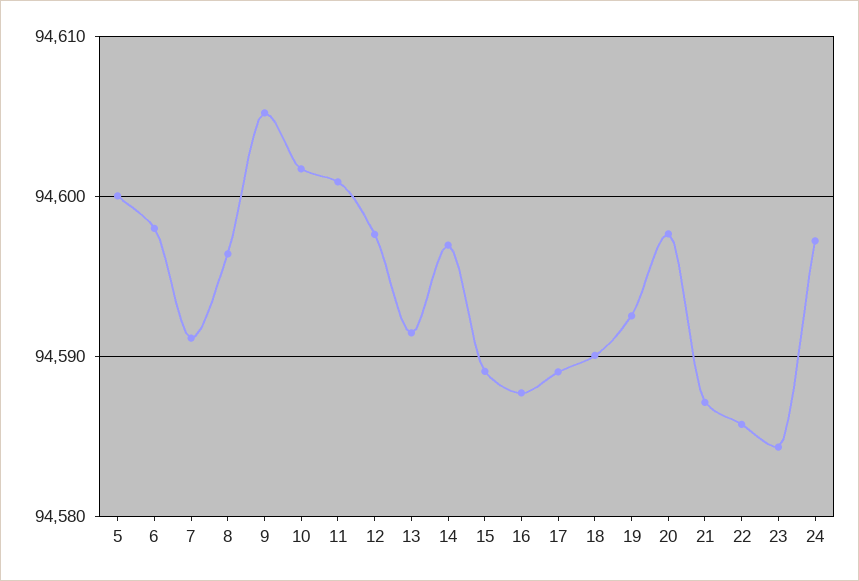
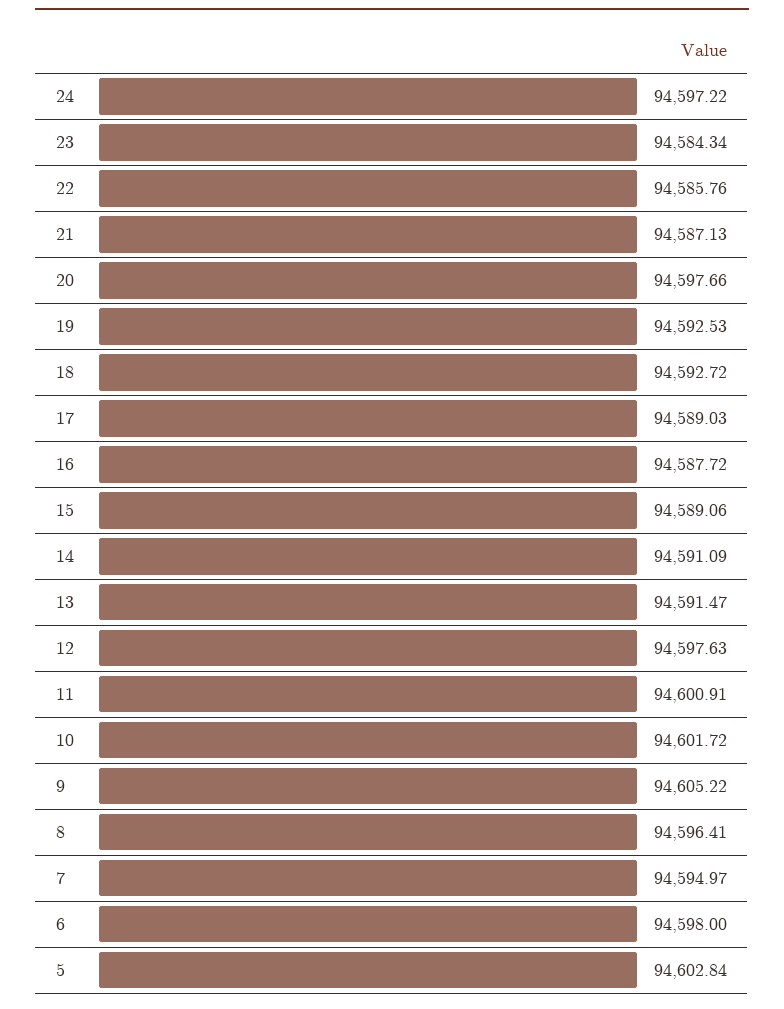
5: 94600 -> 94602.84
7: 94591 -> 94594.97
14: 94597 -> 94591.09
18: 94590 -> 94592.72

